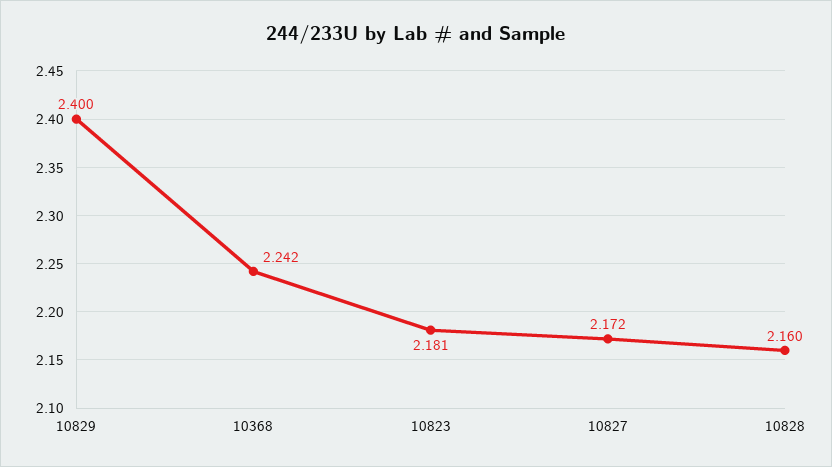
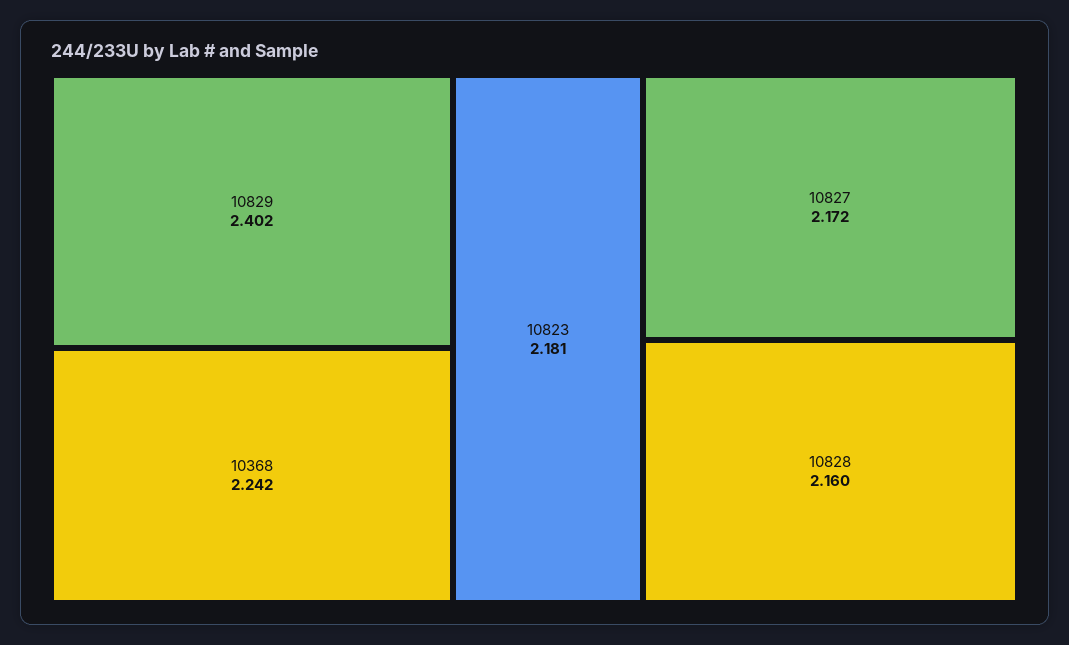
10829: 2.4 -> 2.402

